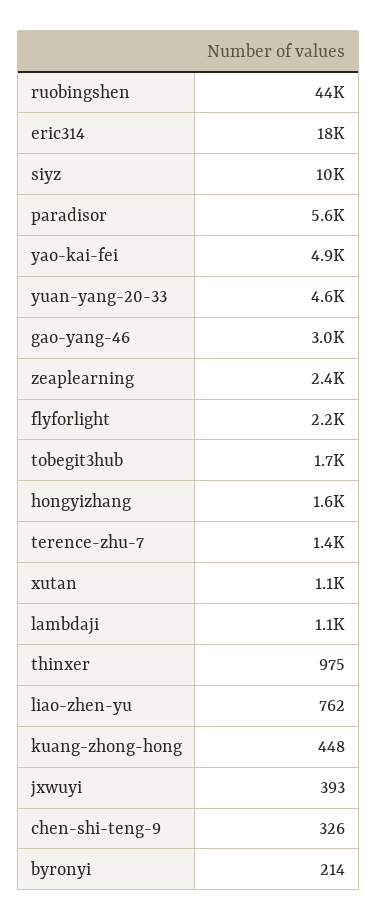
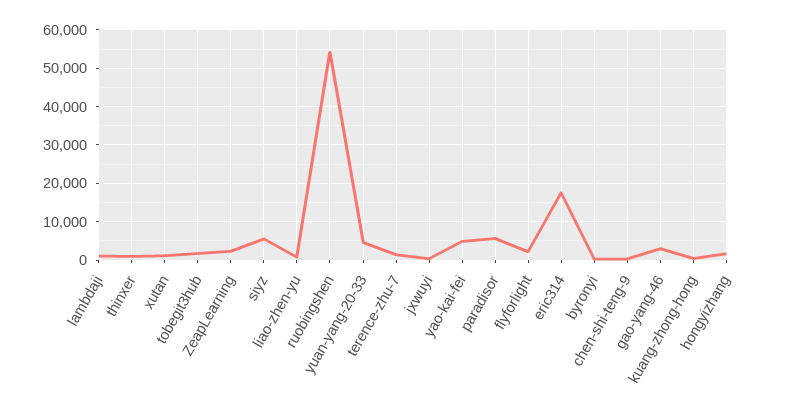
ruobingshen: 44000 -> 54000
siyz: 10000 -> 6000

